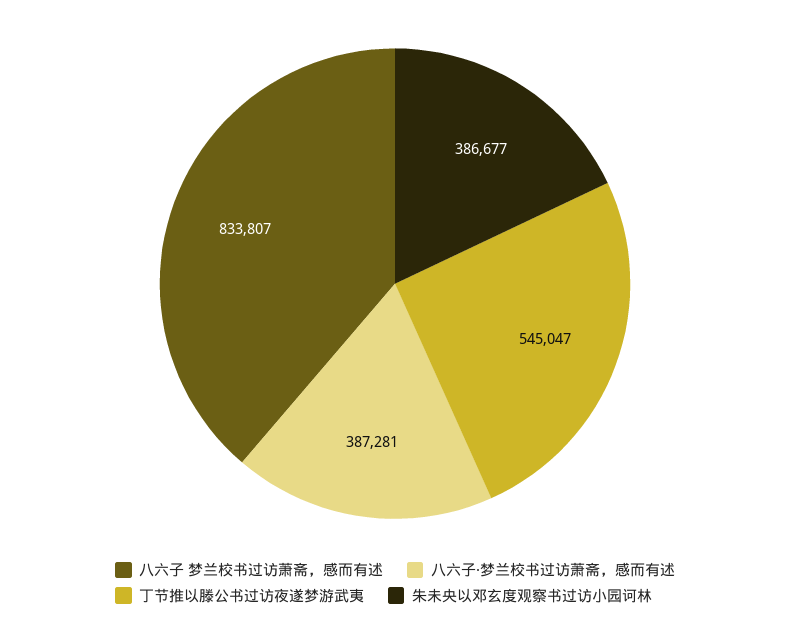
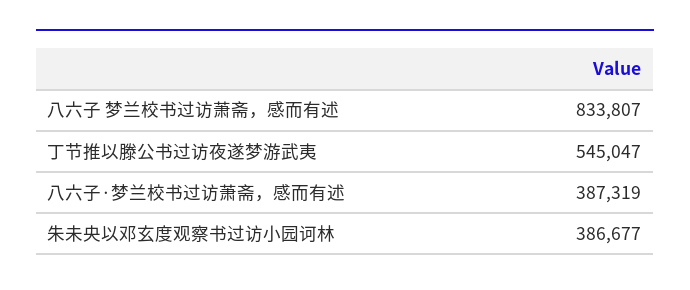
八六子·梦兰校书过访萧斋，感而有述: 387281 -> 387319

